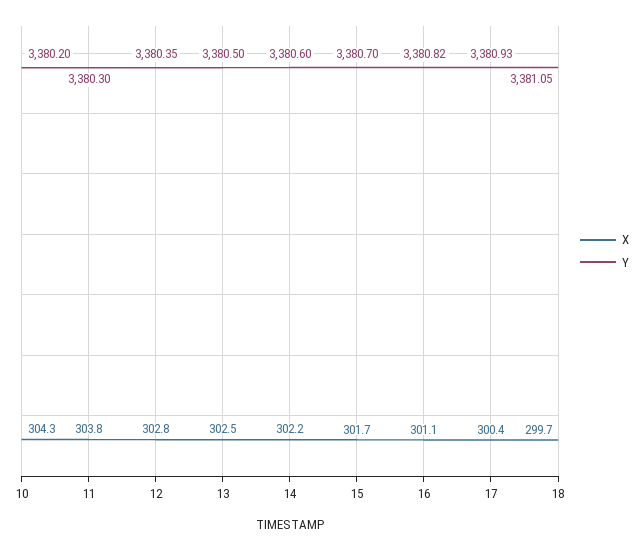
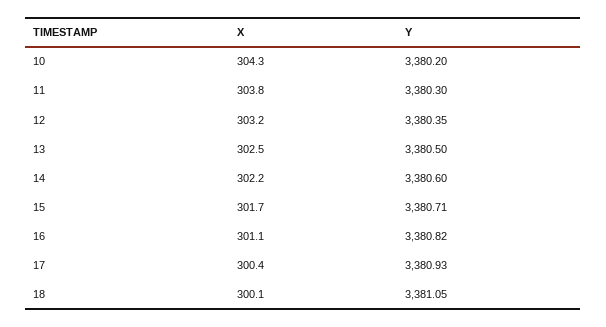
X, 12: 302.8 -> 303.2
Y, 15: 3380.7 -> 3380.71
X, 18: 299.7 -> 300.1

